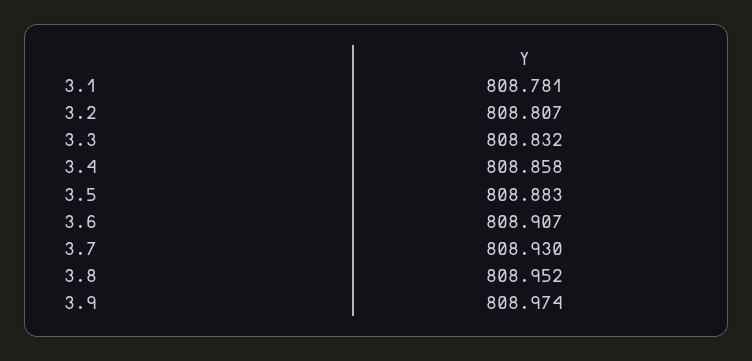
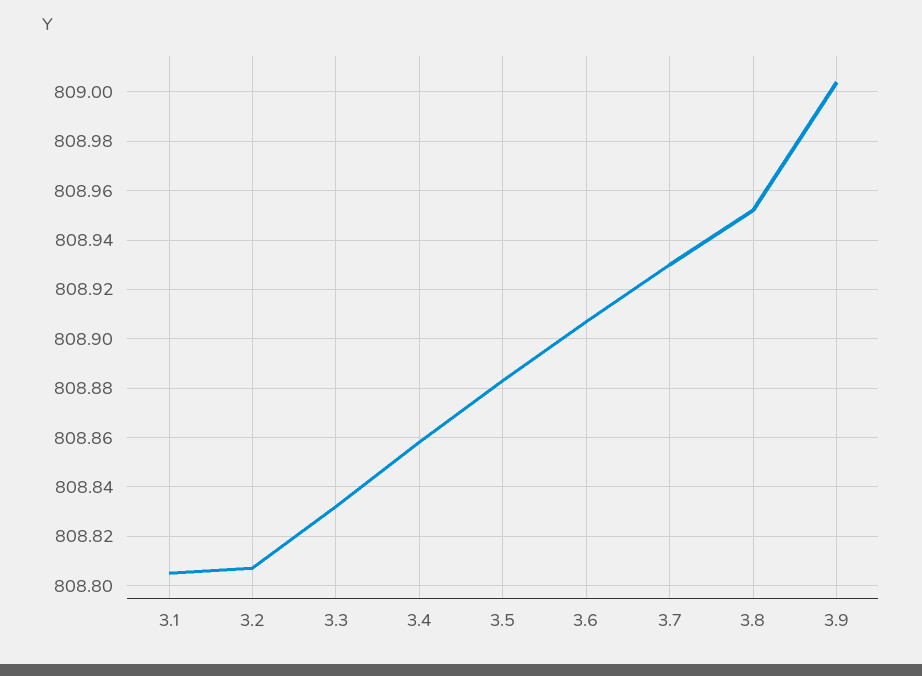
3.1: 808.781 -> 808.805
3.9: 808.974 -> 809.005

